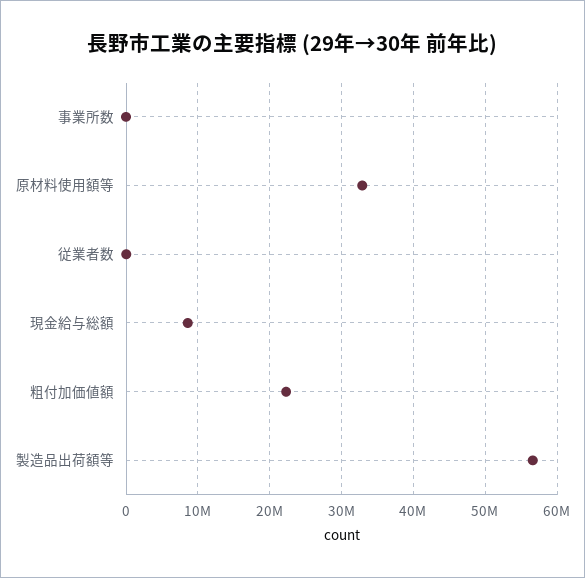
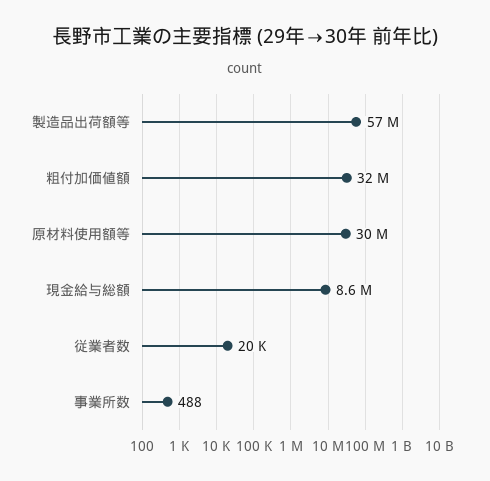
原材料使用額等: 33000000 -> 30000000
粗付加価値額: 22000000 -> 32000000

